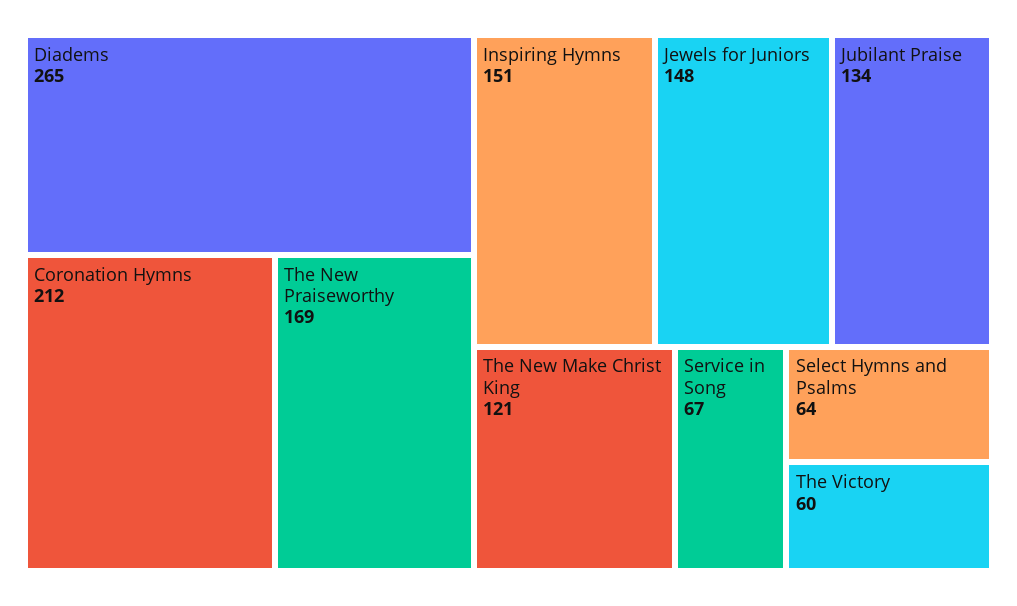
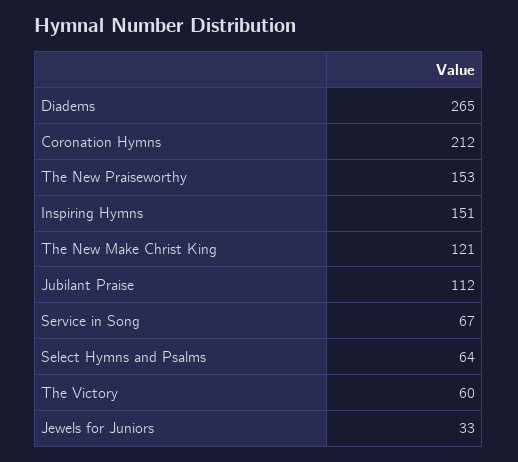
The New Praiseworthy: 169 -> 153
Jewels for Juniors: 148 -> 33
Jubilant Praise: 134 -> 112

